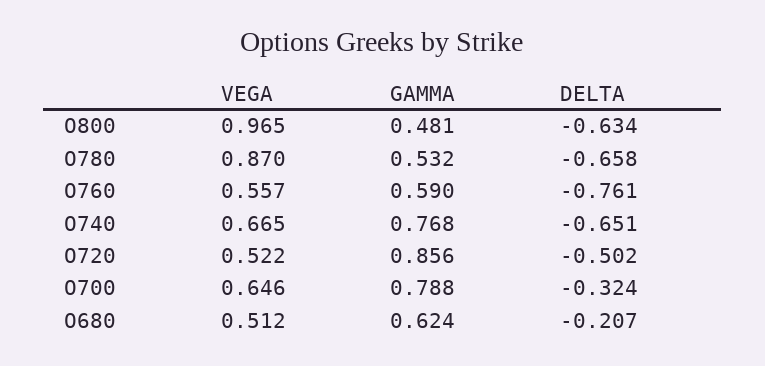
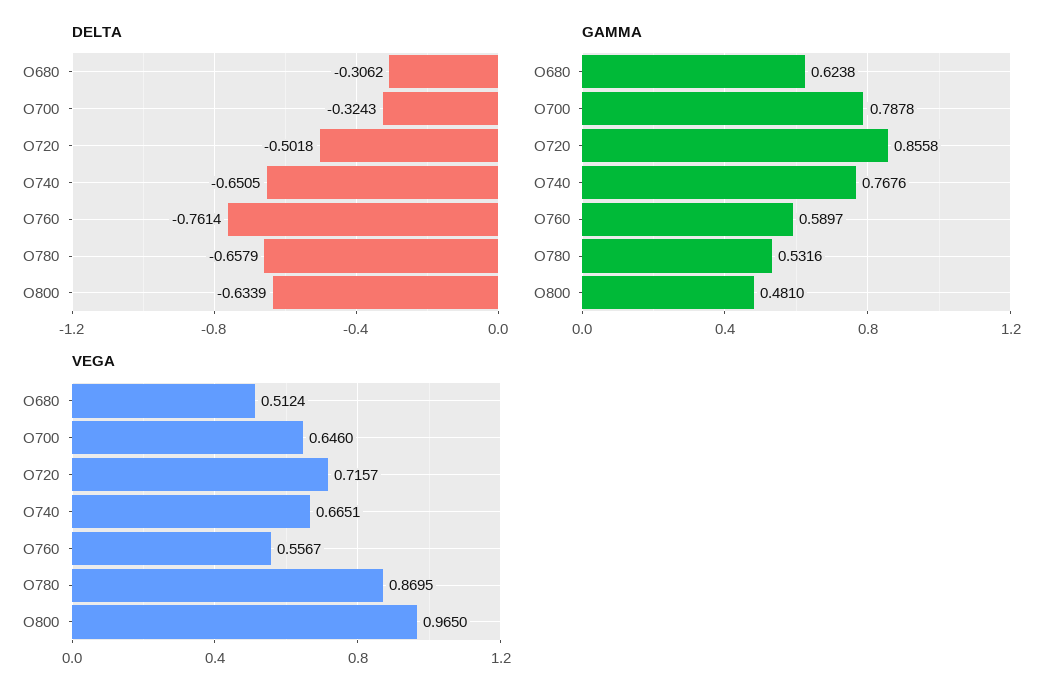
VEGA, O720: 0.522 -> 0.7157
DELTA, O680: -0.207 -> -0.3062

